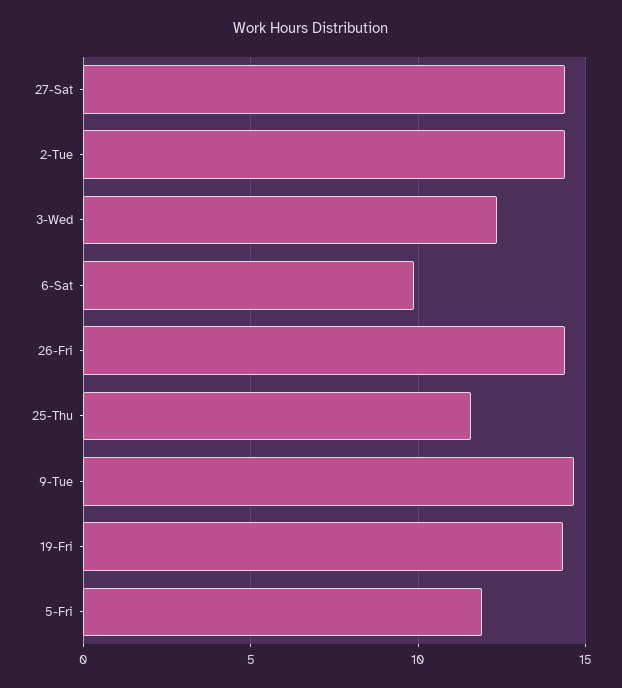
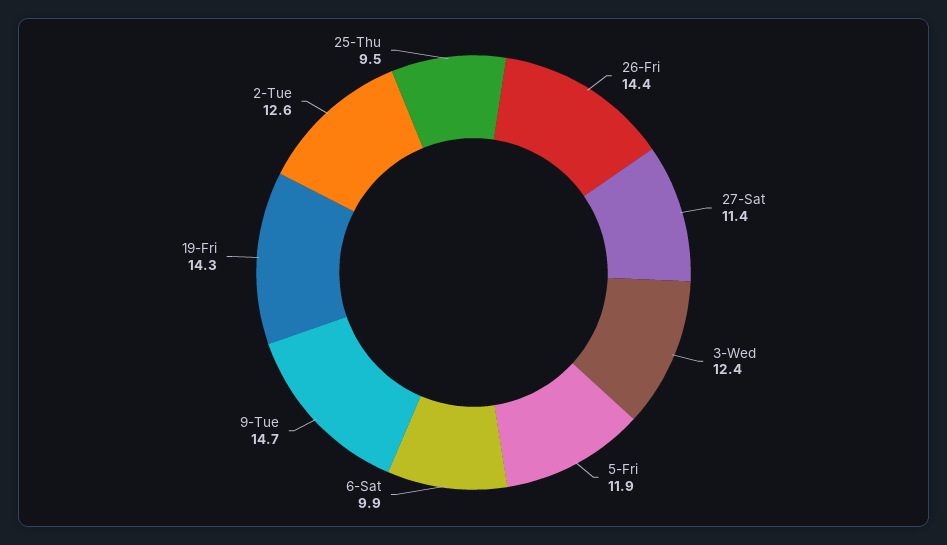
27-Sat: 14.5 -> 11.4
2-Tue: 14.5 -> 12.6
25-Thu: 11.5 -> 9.5

